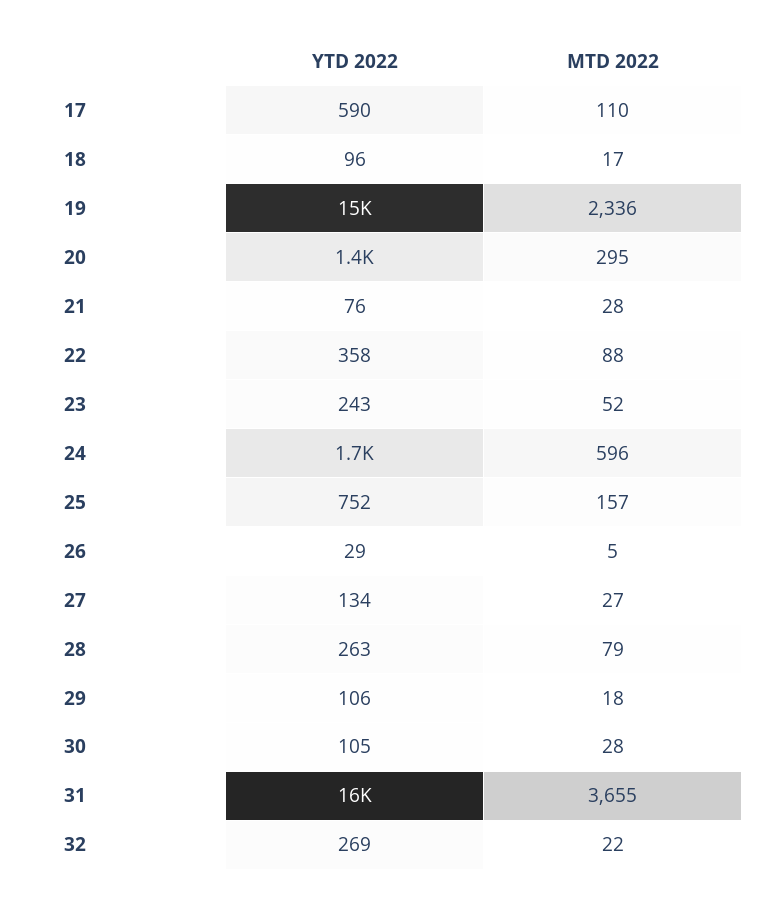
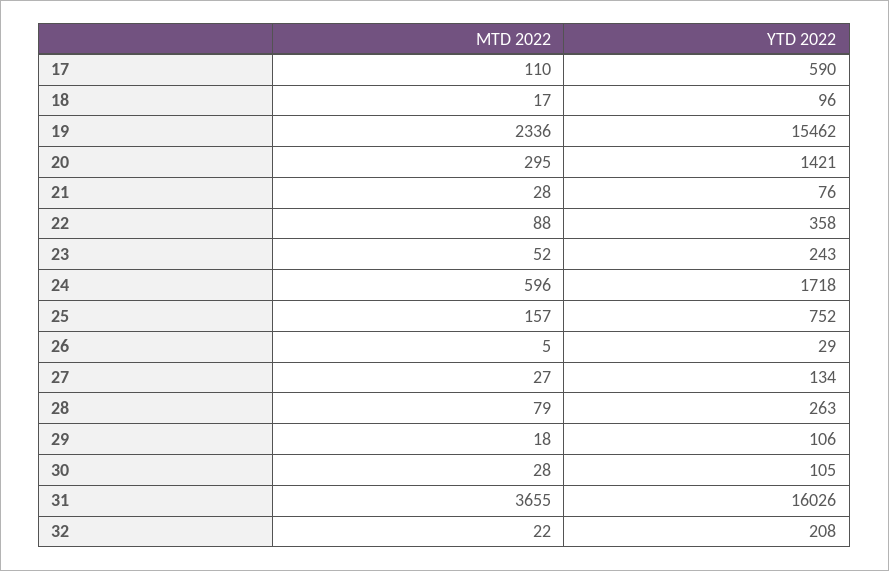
YTD 2022, 32: 269 -> 208

